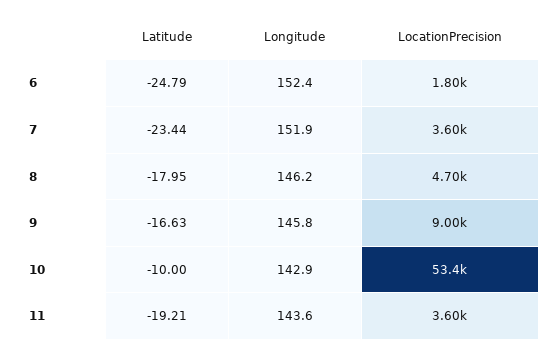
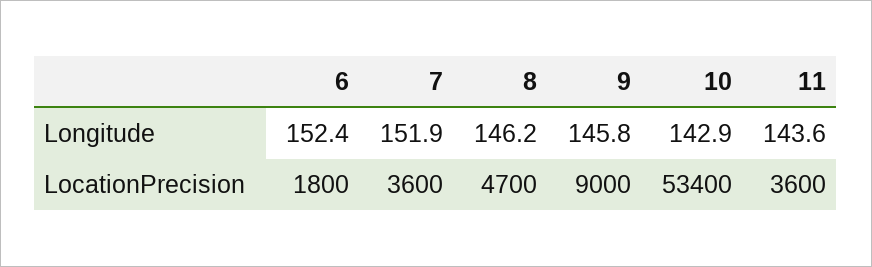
Latitude, 6: -24.79 -> none
Latitude, 7: -23.44 -> none
Latitude, 8: -17.95 -> none
Latitude, 9: -16.63 -> none
Latitude, 10: -10 -> none
Latitude, 11: -19.21 -> none

